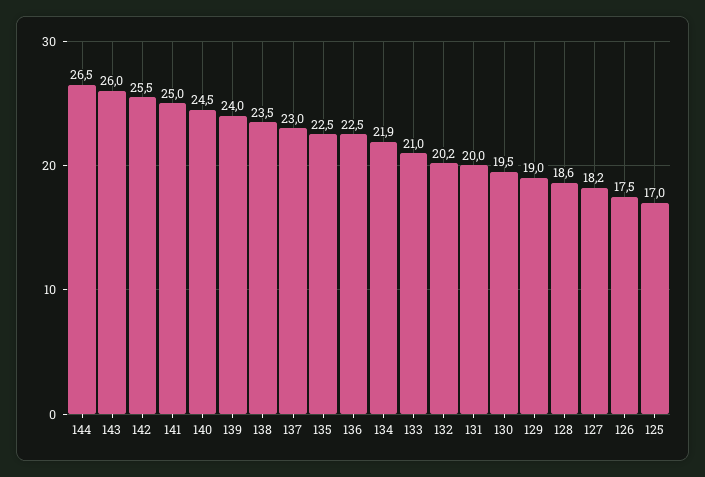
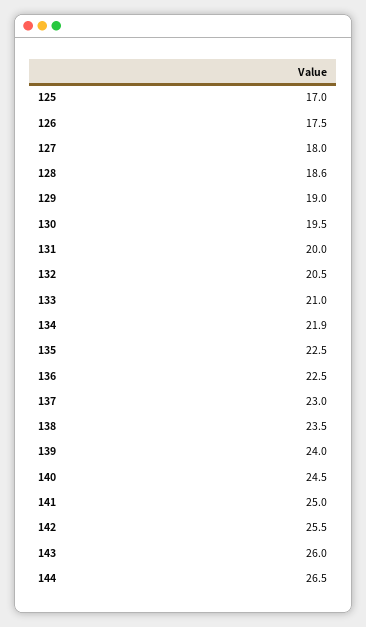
132: 20.2 -> 20.5
127: 18.2 -> 18

